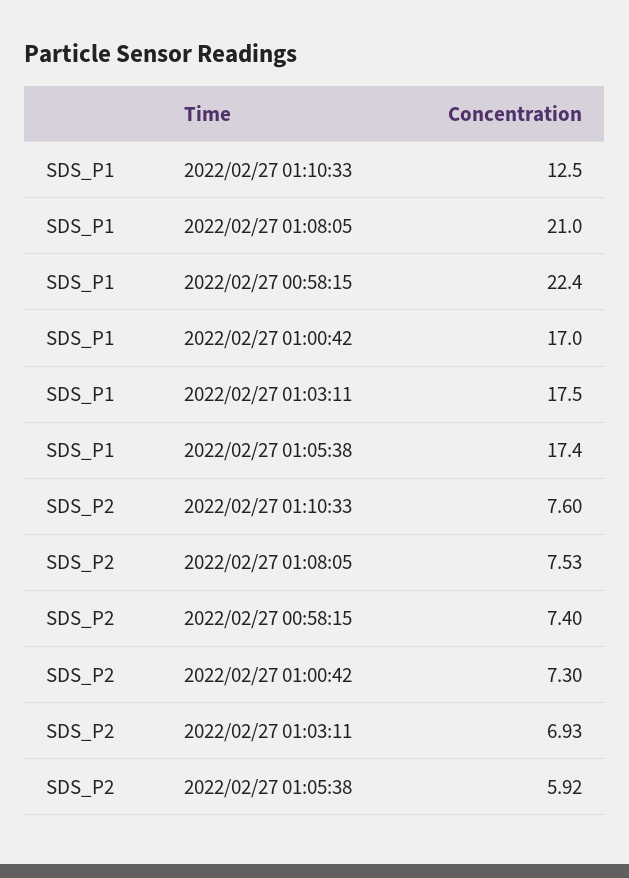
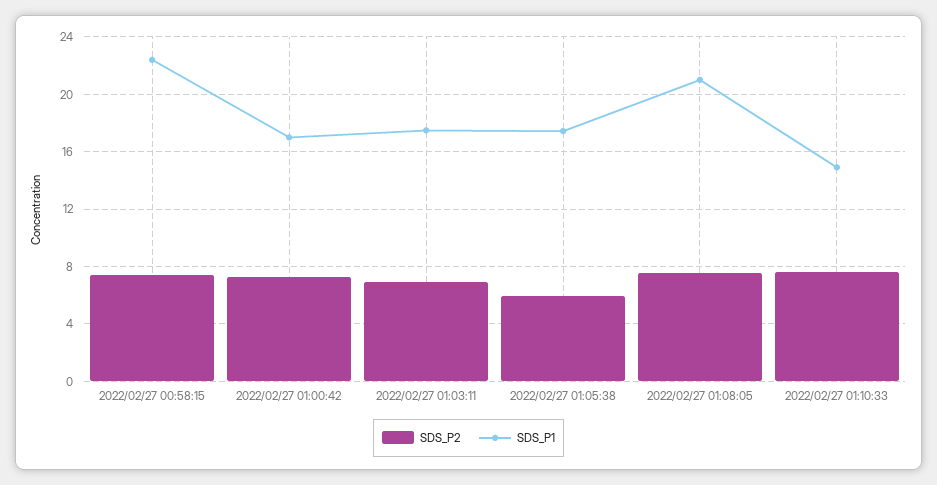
SDS_P1, 2022/02/27 01:10:33: 12.5 -> 15

